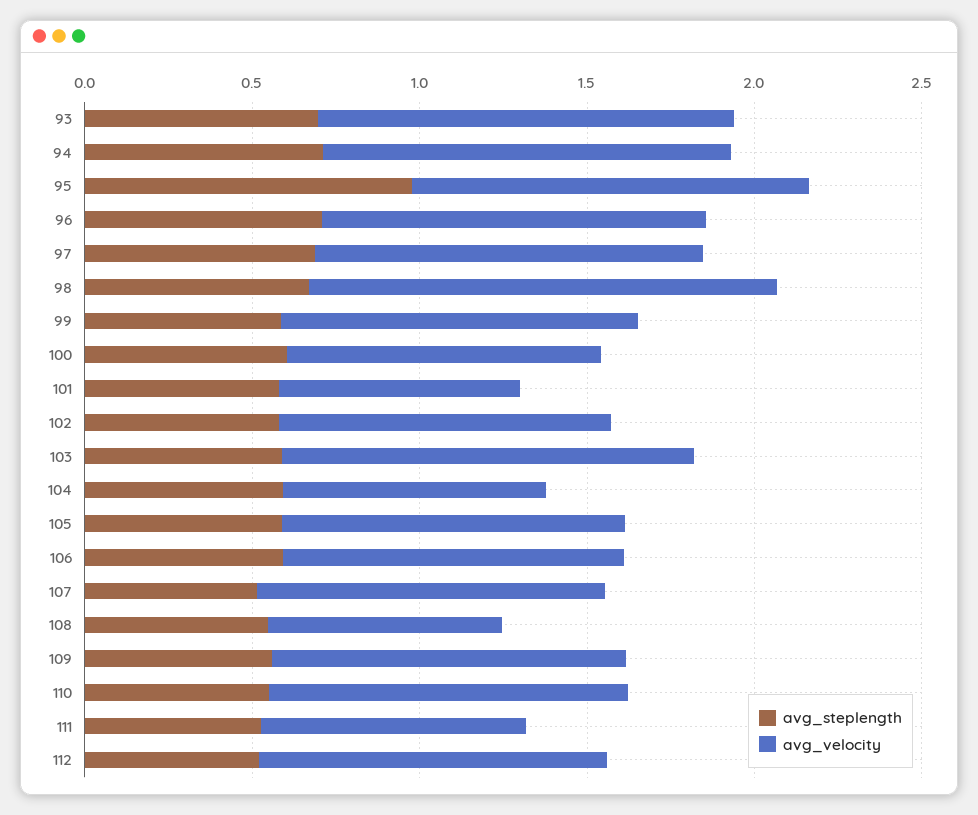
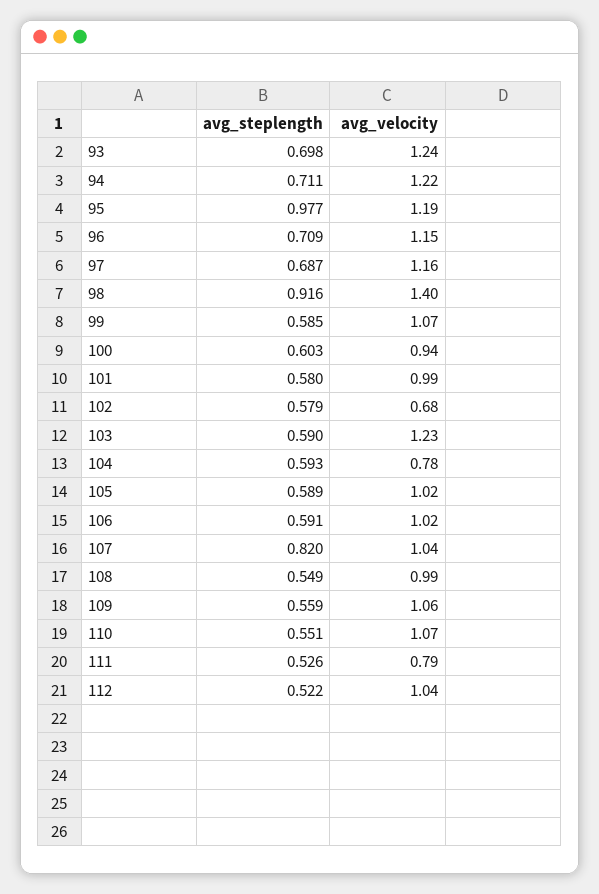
avg_steplength, 98: 0.7 -> 0.916
avg_velocity, 101: 0.7 -> 0.99
avg_velocity, 102: 1 -> 0.68
avg_steplength, 107: 0.5 -> 0.82
avg_velocity, 108: 0.7 -> 0.99

